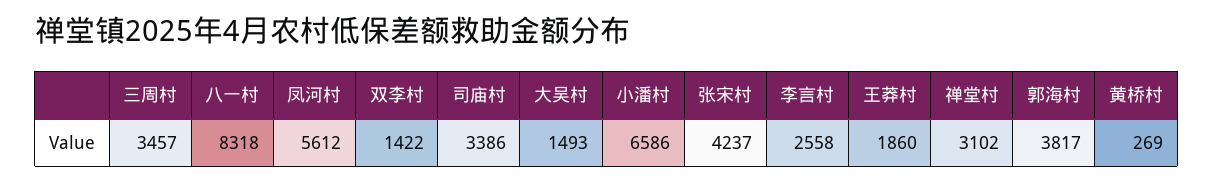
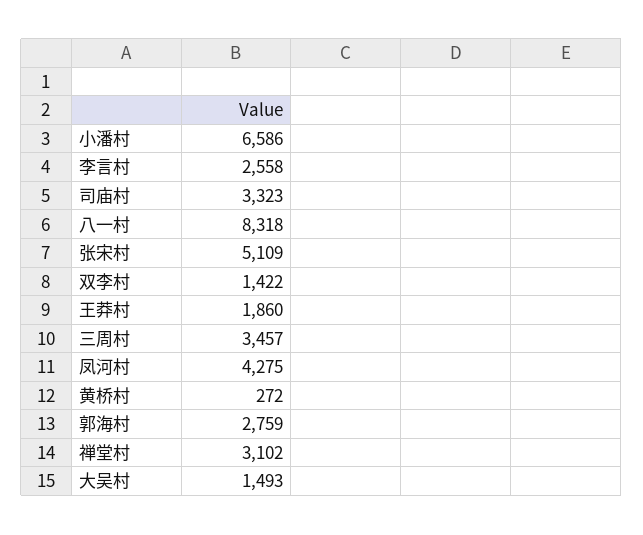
凤河村: 5612 -> 4275
司庙村: 3386 -> 3323
张宋村: 4237 -> 5109
郭海村: 3817 -> 2759
黄桥村: 269 -> 272

